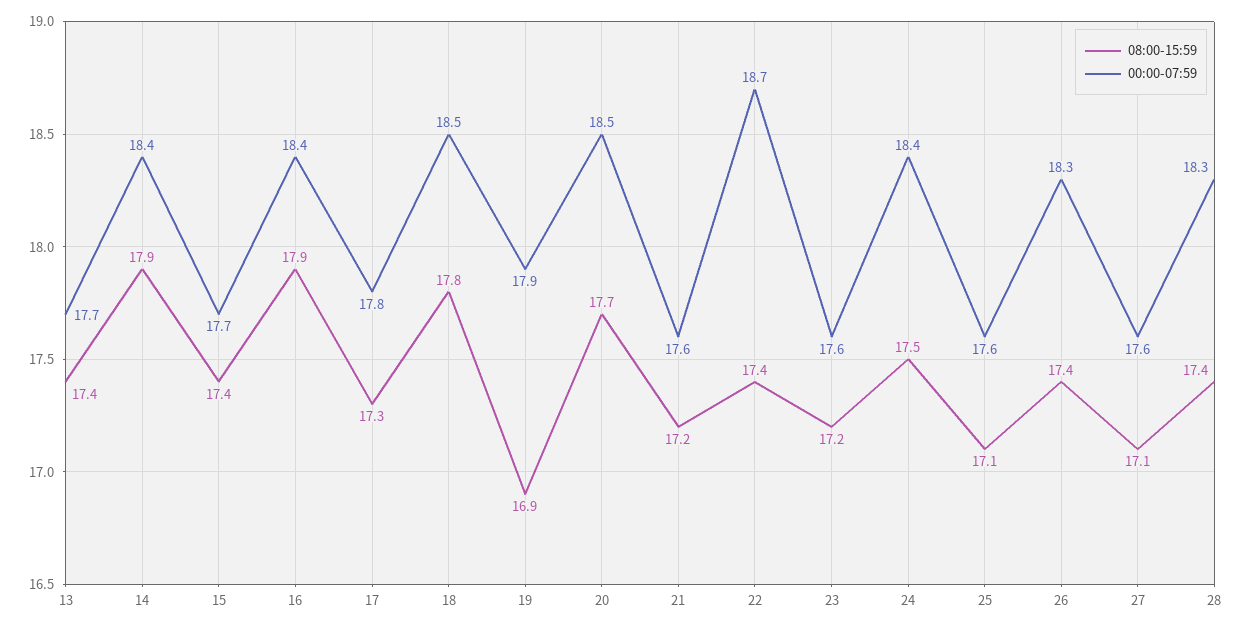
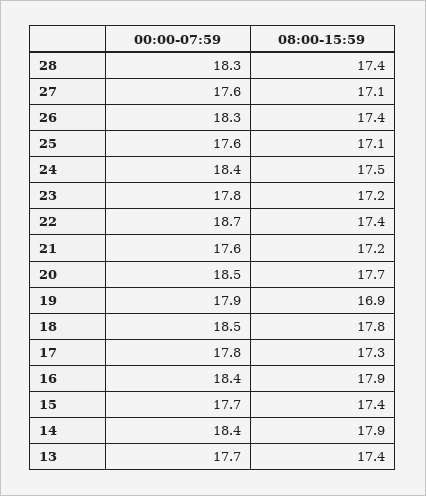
00:00-07:59, 23: 17.6 -> 17.8

